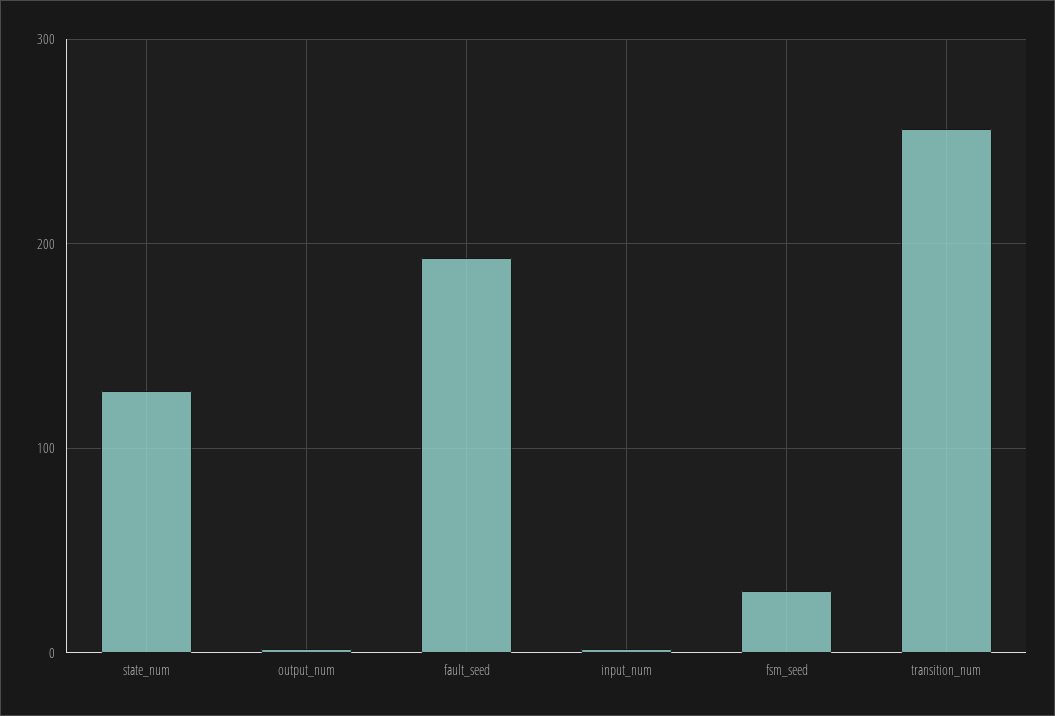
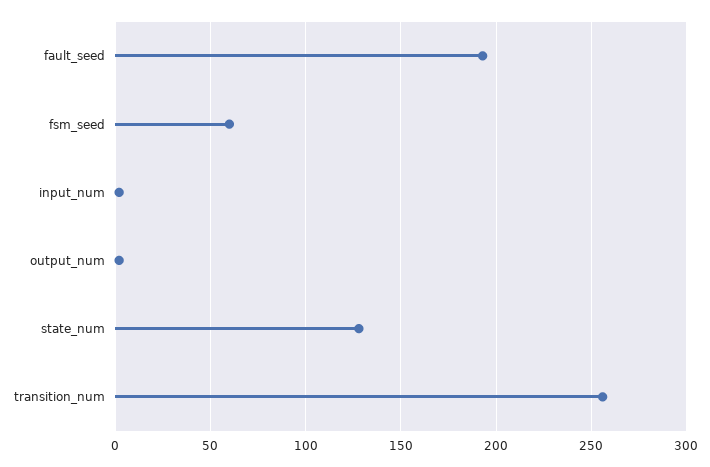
fsm_seed: 30 -> 60

